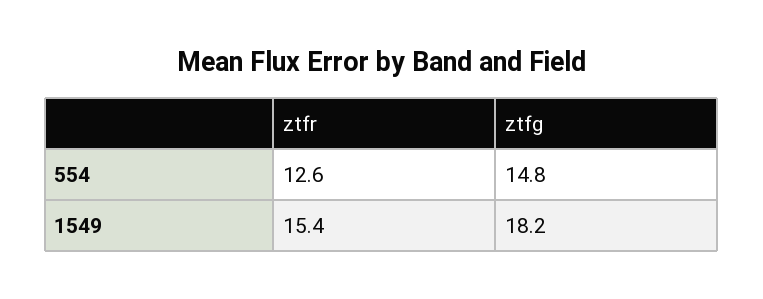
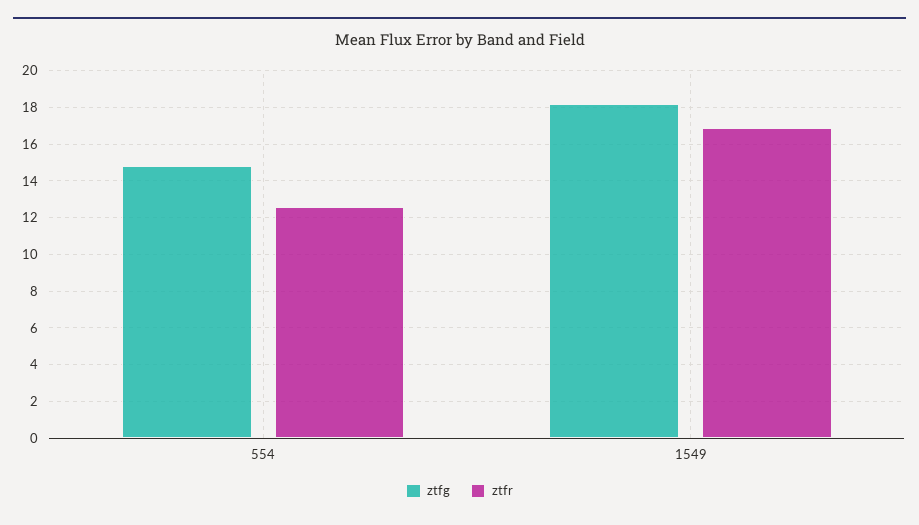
ztfr, 1549: 15.4 -> 17

